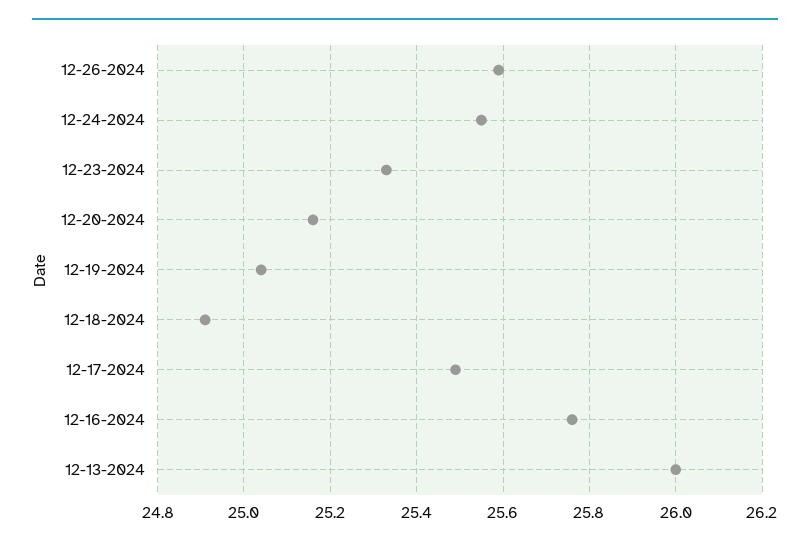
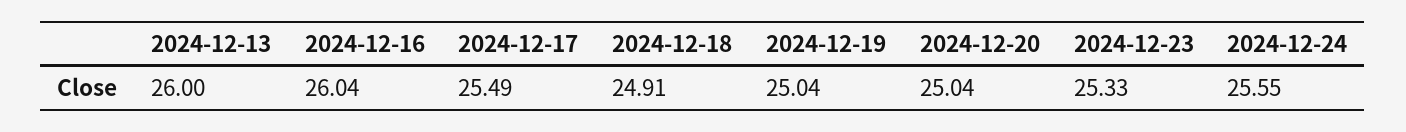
12-26-2024: 25.6 -> none
12-20-2024: 25.15 -> 25.04
12-16-2024: 25.75 -> 26.04

